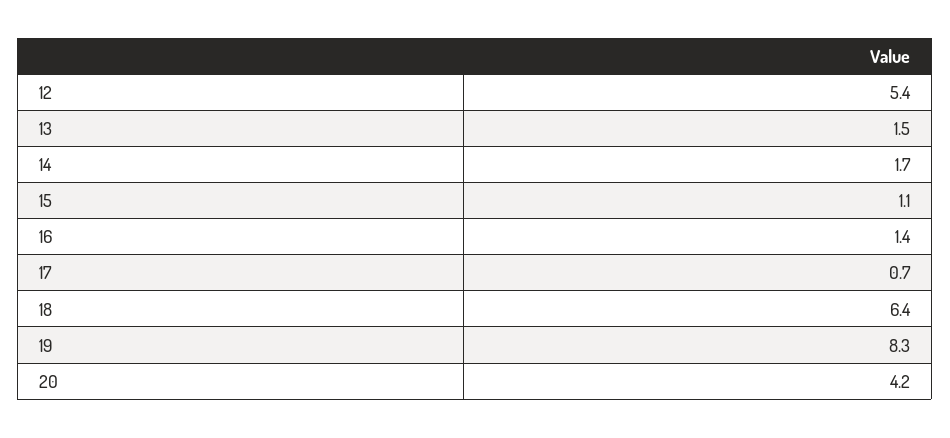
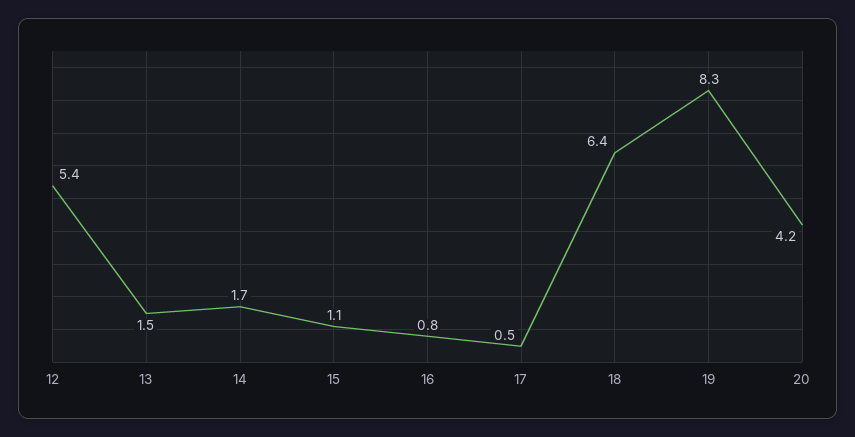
16: 1.4 -> 0.8
17: 0.7 -> 0.5

